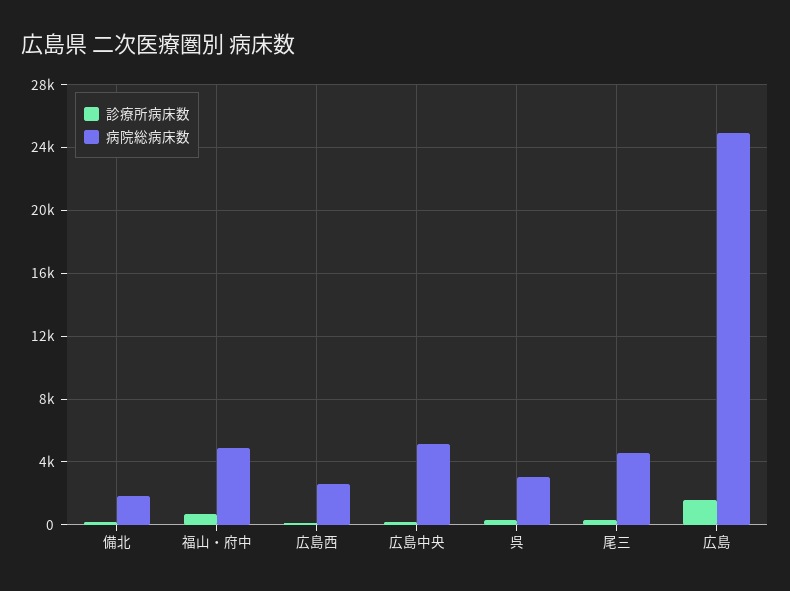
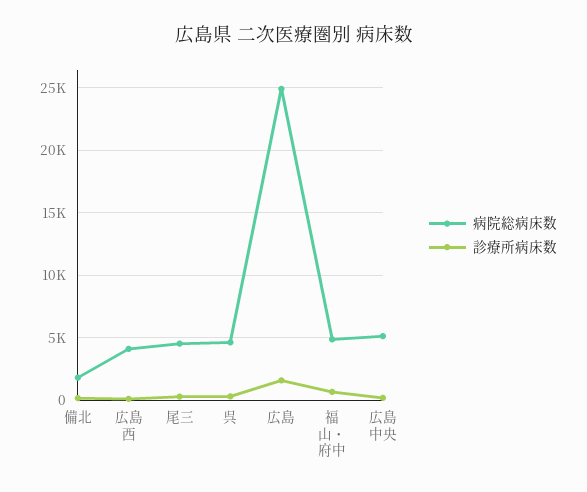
病院総病床数, 広島西: 2500 -> 4000
病院総病床数, 呉: 3000 -> 4500

